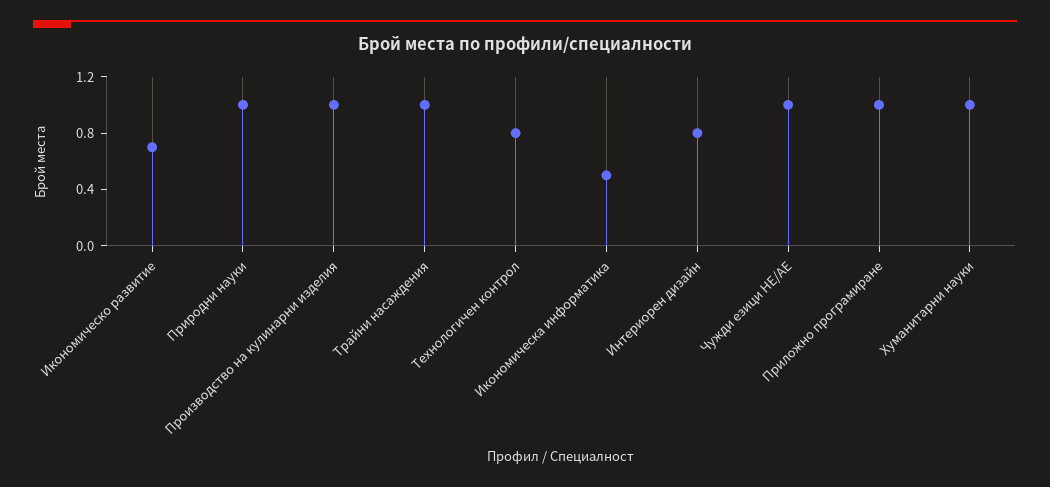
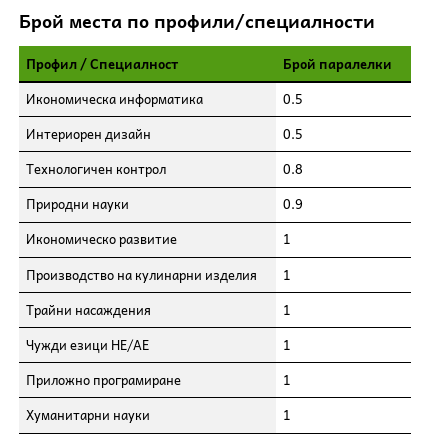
Икономическо развитие: 0.7 -> 1
Природни науки: 1 -> 0.9
Интериорен дизайн: 0.8 -> 0.5

